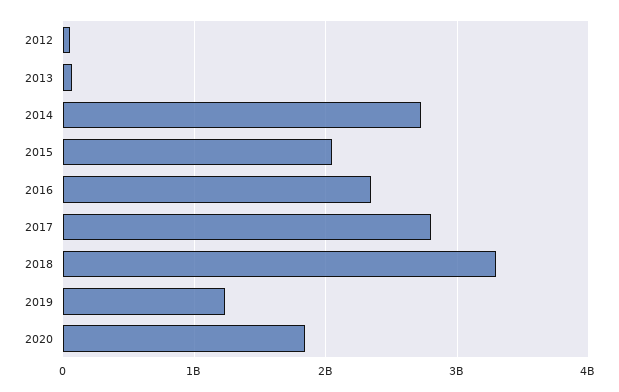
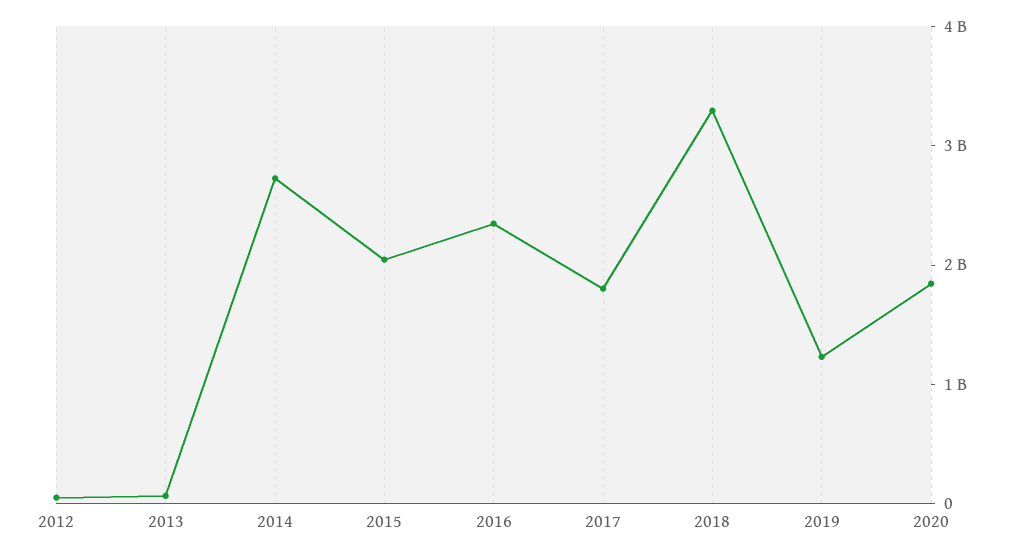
2017: 2800000000 -> 1800000000

